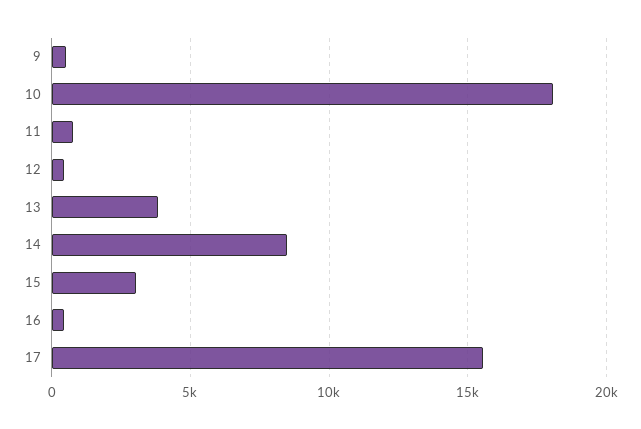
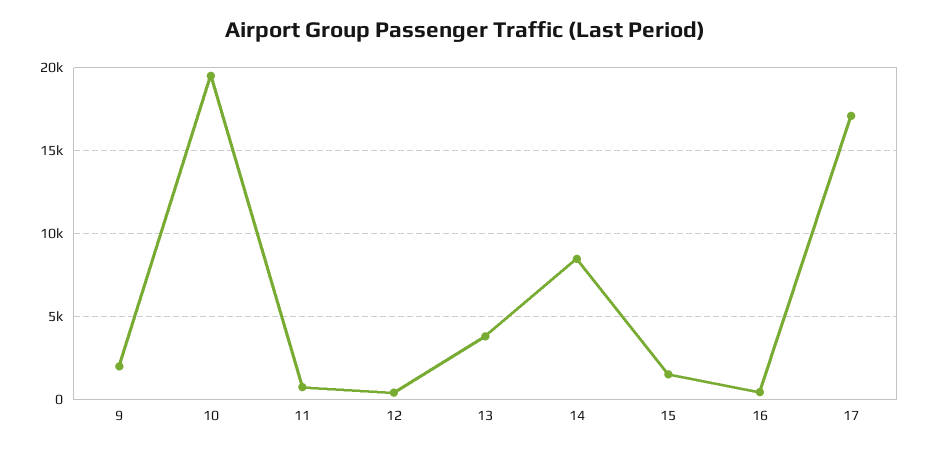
9: 500 -> 2000
10: 18000 -> 19500
15: 3000 -> 1500
17: 15500 -> 17000

